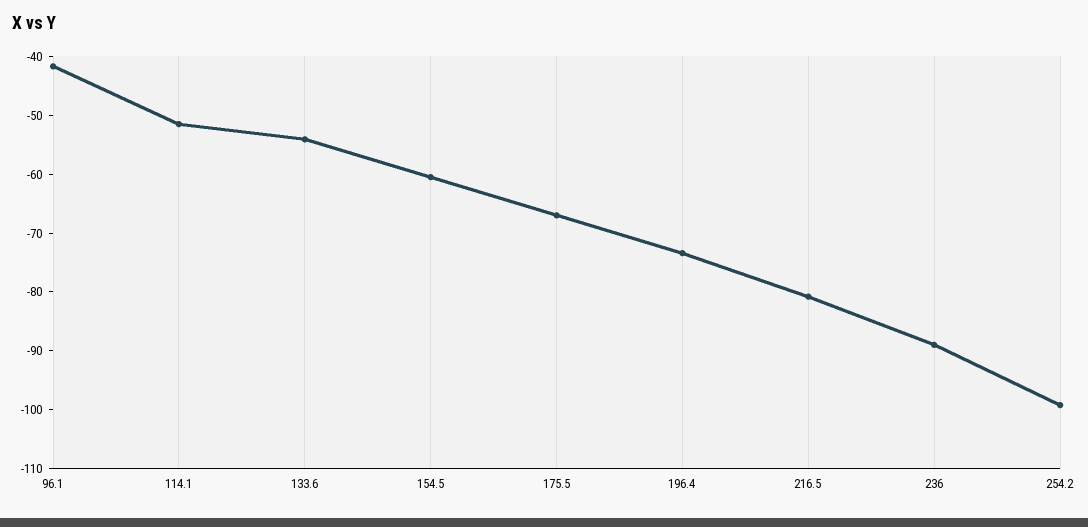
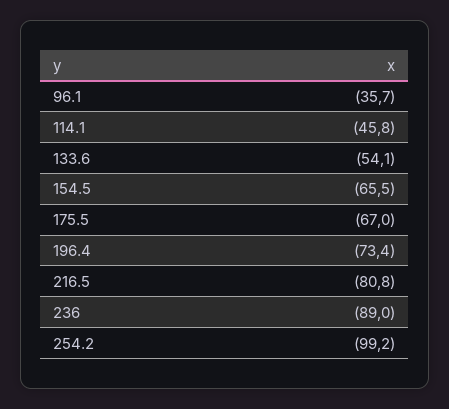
96.1: -42 -> -35.7
114.1: -52 -> -45.8
154.5: -60 -> -65.5

